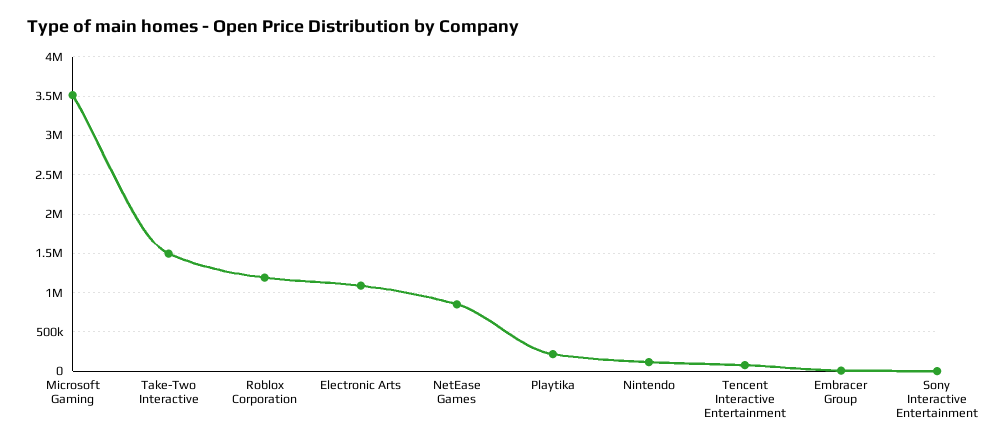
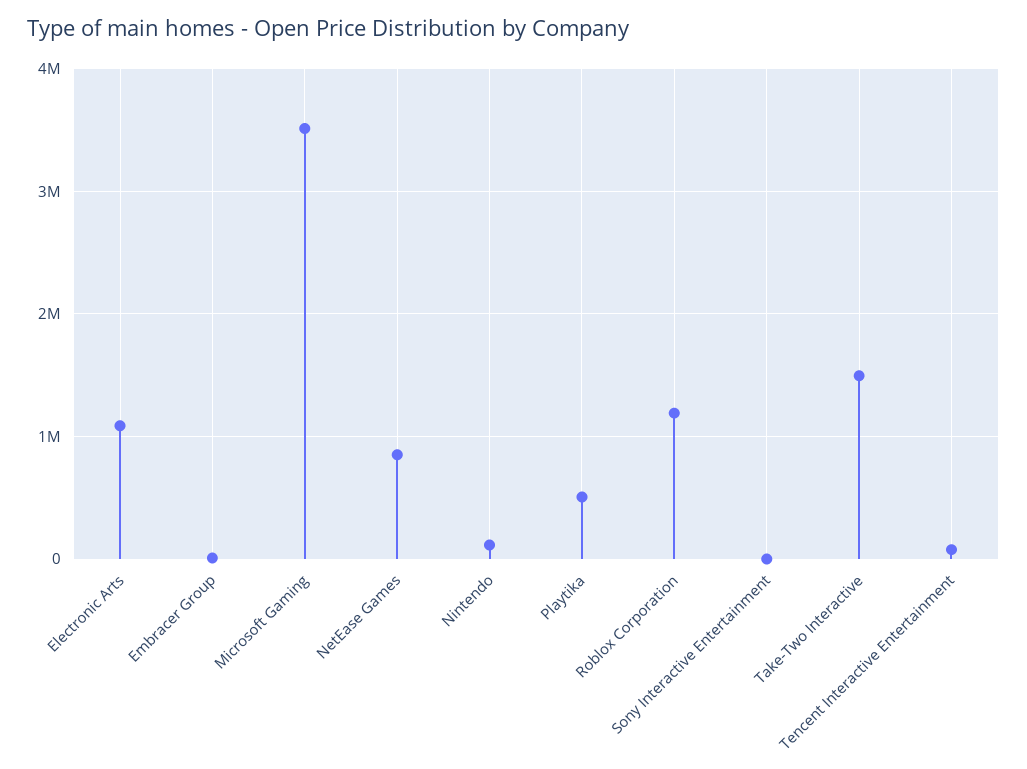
Playtika: 200000 -> 500000

